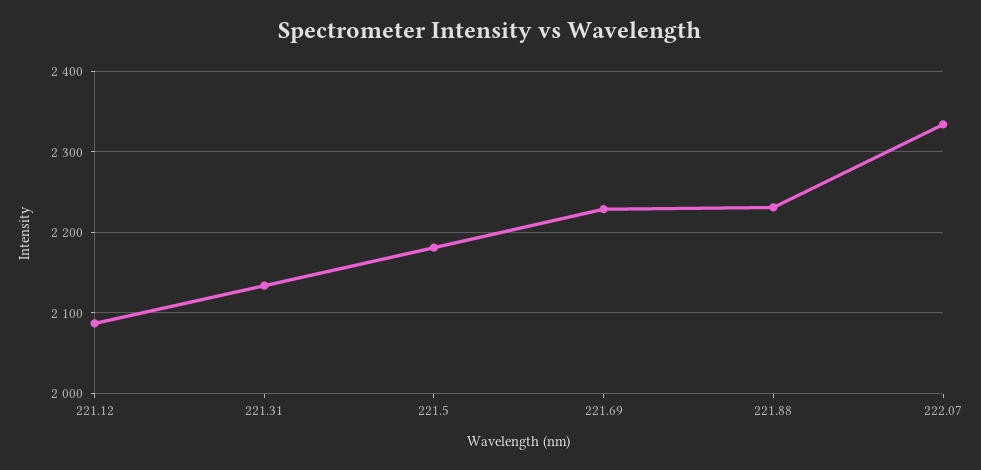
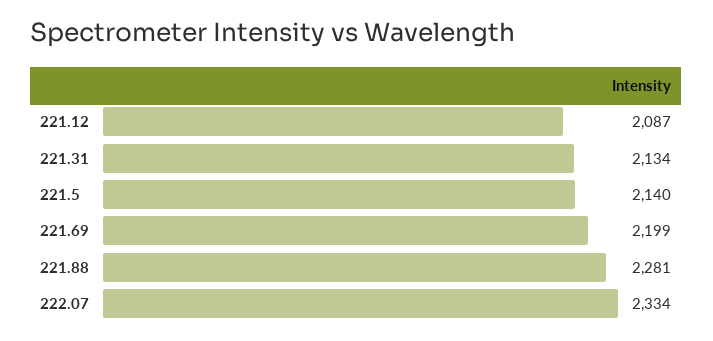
221.5: 2180 -> 2140
221.69: 2230 -> 2199
221.88: 2230 -> 2281

